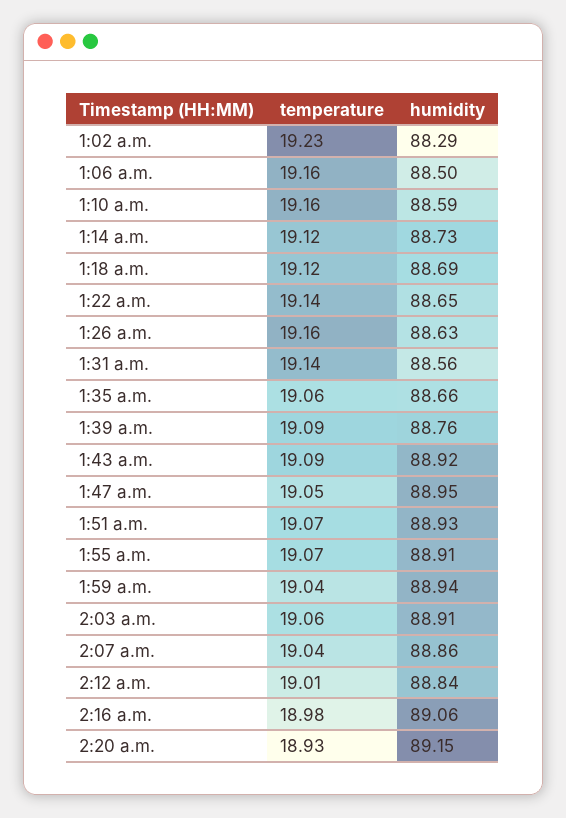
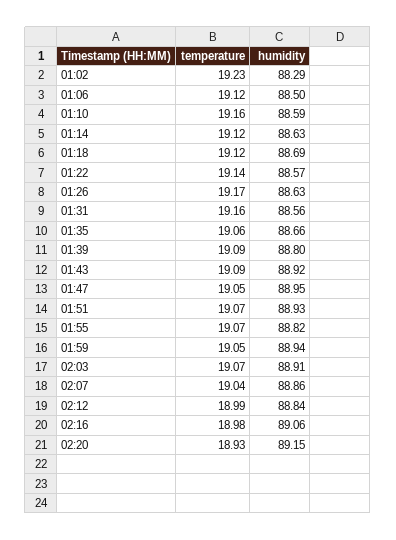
temperature, 1:06 a.m.: 19.16 -> 19.12
humidity, 1:14 a.m.: 88.73 -> 88.63
humidity, 1:22 a.m.: 88.65 -> 88.57
temperature, 1:26 a.m.: 19.16 -> 19.17
temperature, 1:31 a.m.: 19.14 -> 19.16
humidity, 1:39 a.m.: 88.76 -> 88.8
humidity, 1:55 a.m.: 88.91 -> 88.82
temperature, 1:59 a.m.: 19.04 -> 19.05
temperature, 2:03 a.m.: 19.06 -> 19.07
temperature, 2:12 a.m.: 19.01 -> 18.99

